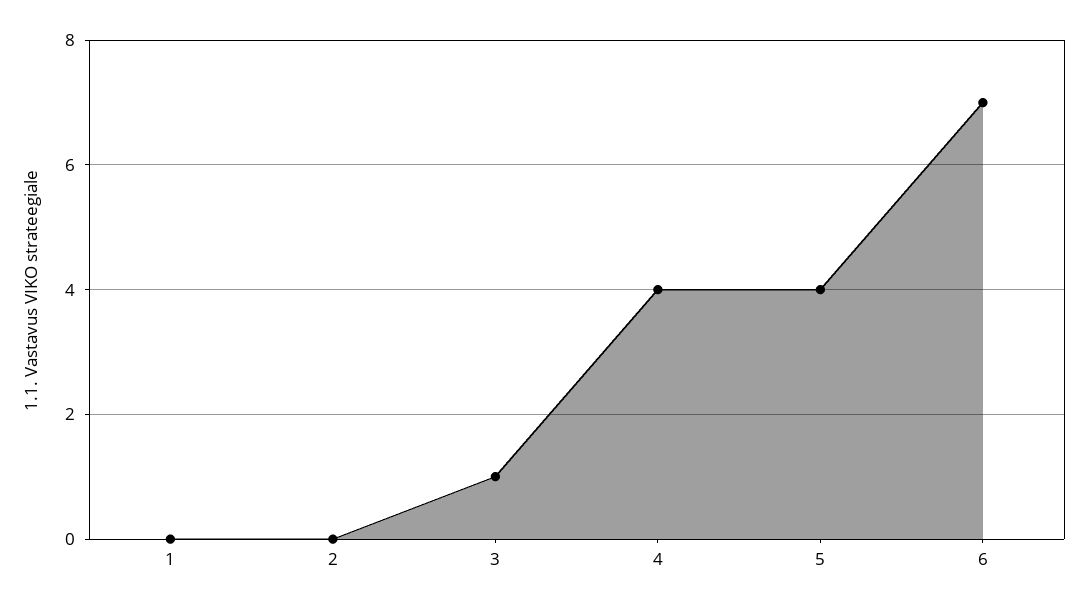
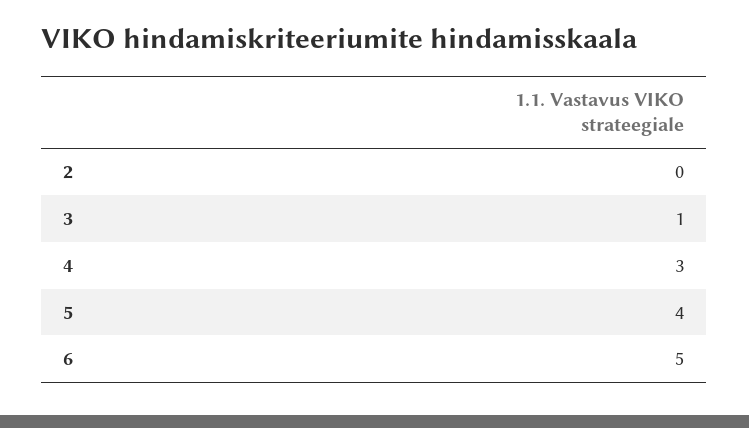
1: 0 -> none
4: 4 -> 3
6: 7 -> 5

